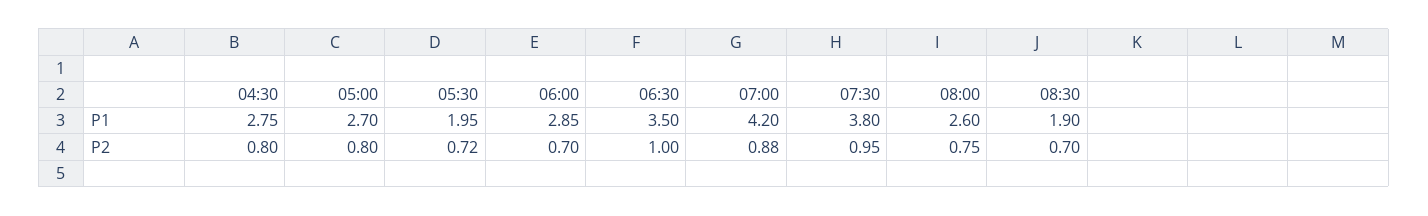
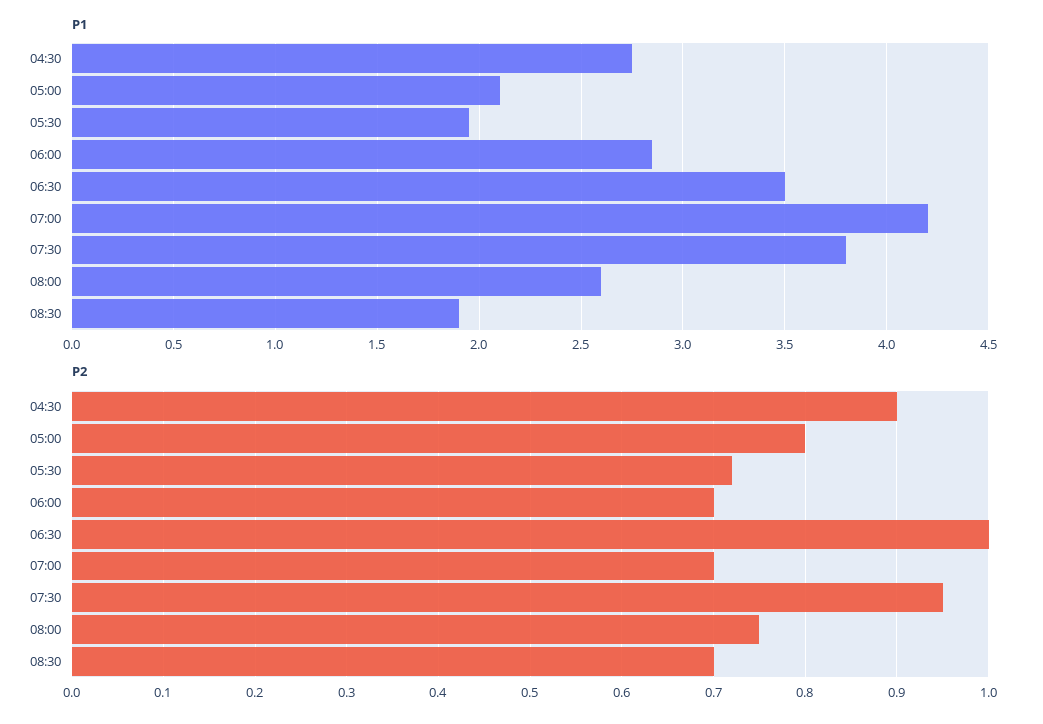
P1, 05:00: 2.7 -> 2.1
P2, 04:30: 0.8 -> 0.9
P2, 07:00: 0.88 -> 0.7

